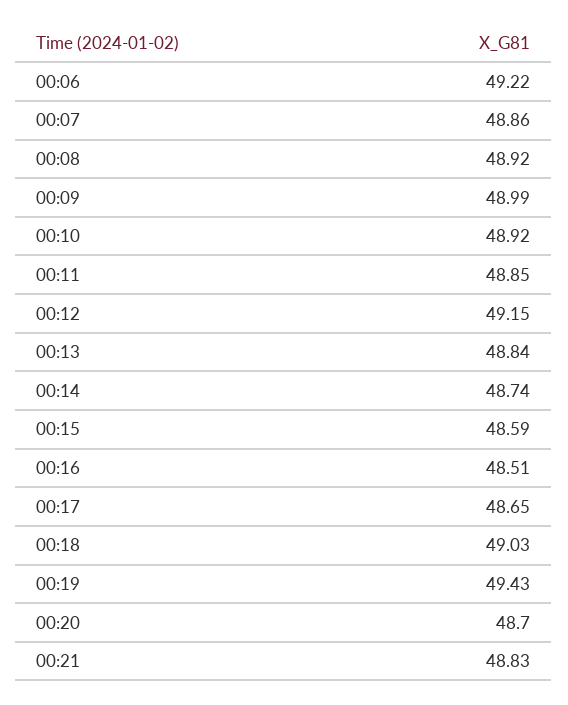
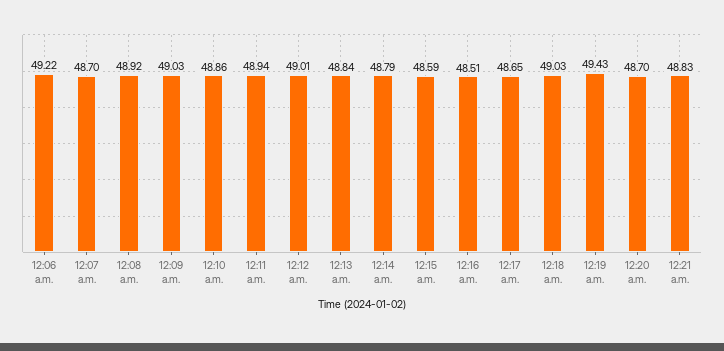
00:07: 48.86 -> 48.7
00:09: 48.99 -> 49.03
00:10: 48.92 -> 48.86
00:11: 48.85 -> 48.94
00:12: 49.15 -> 49.01
00:14: 48.74 -> 48.79

